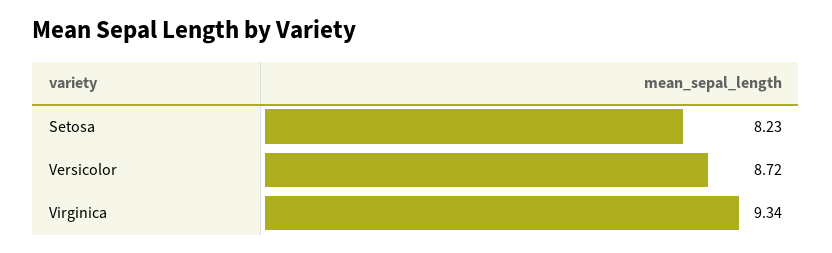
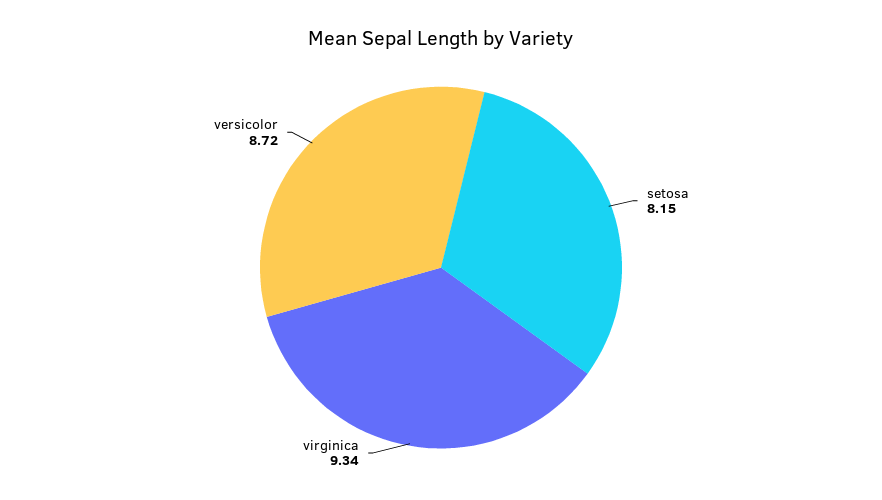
Setosa: 8.23 -> 8.15

